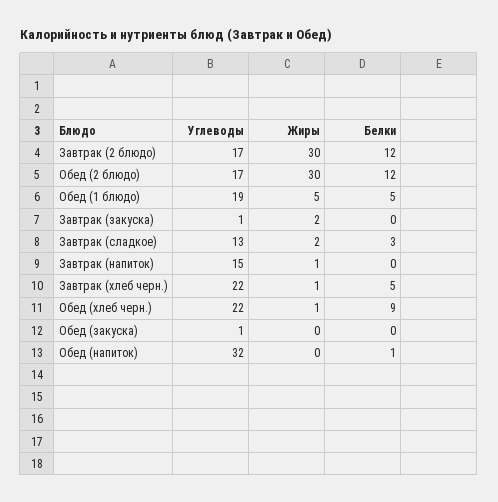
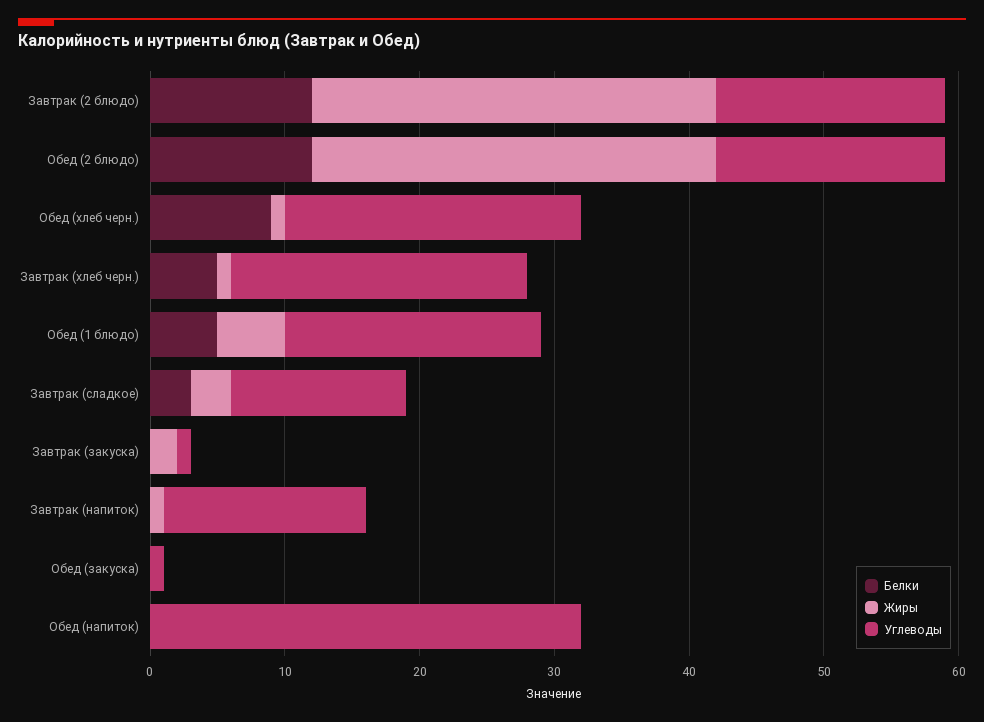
Жиры, Завтрак (сладкое): 2 -> 3
Белки, Обед (напиток): 1 -> 0

